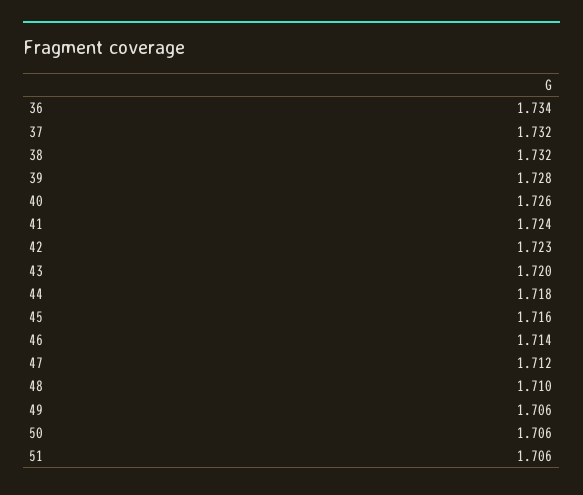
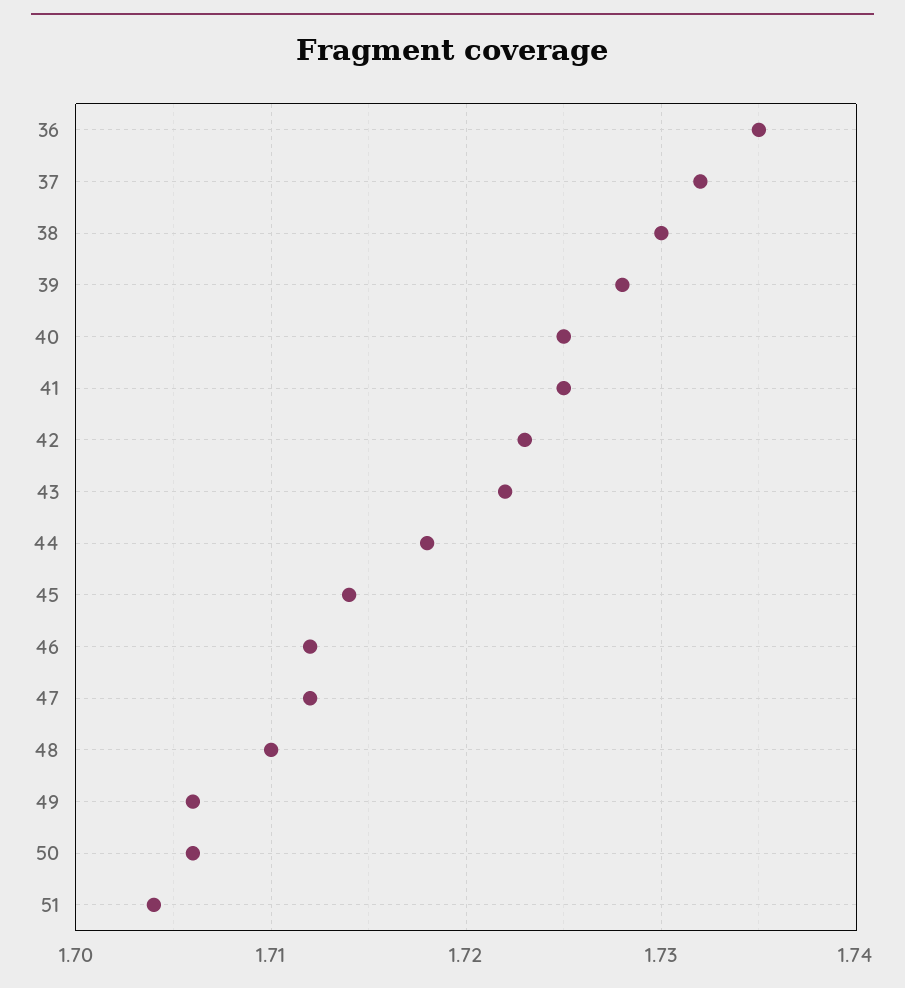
36: 1.734 -> 1.735
38: 1.732 -> 1.73
40: 1.726 -> 1.725
41: 1.724 -> 1.725
43: 1.72 -> 1.722
45: 1.716 -> 1.714
46: 1.714 -> 1.712
51: 1.706 -> 1.704

